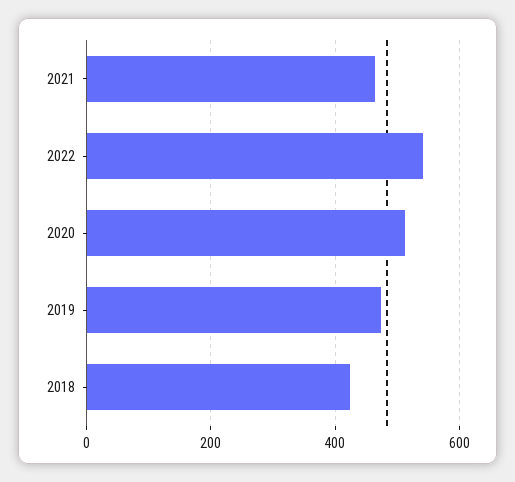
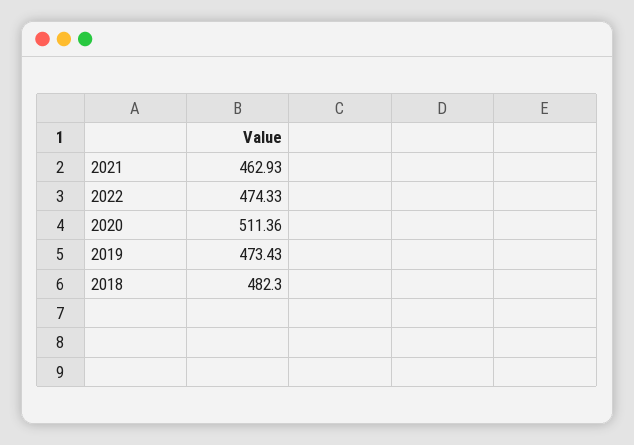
2022: 540 -> 474.33
2018: 420 -> 482.3

